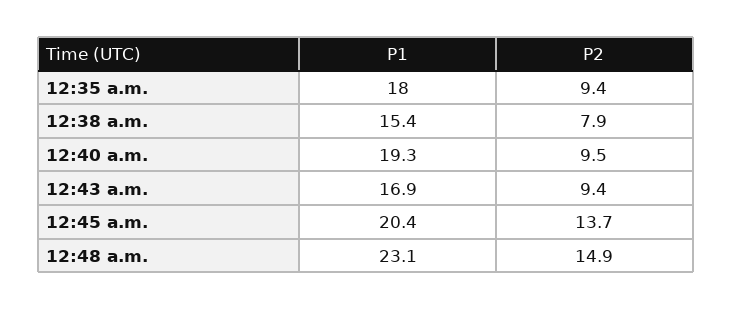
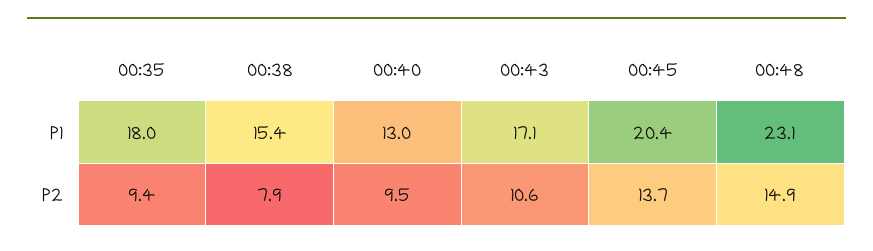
P1, 12:40 a.m.: 19.3 -> 13
P1, 12:43 a.m.: 16.9 -> 17.1
P2, 12:43 a.m.: 9.4 -> 10.6

